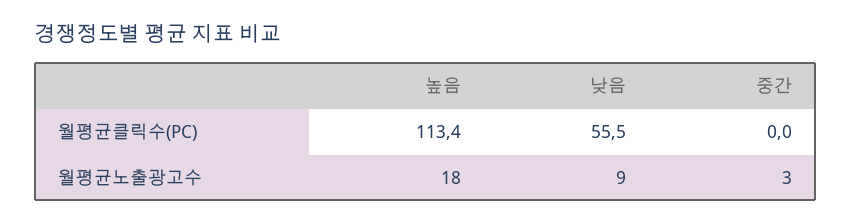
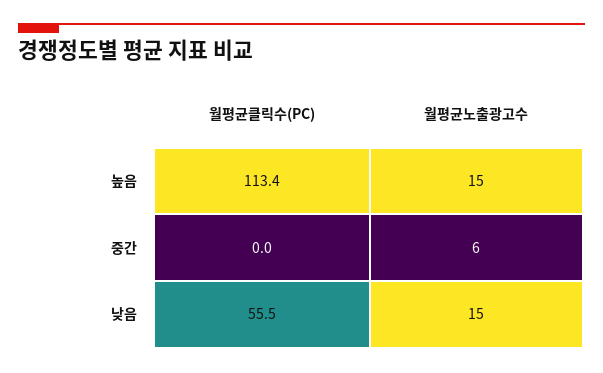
높음, 월평균노출광고수: 18 -> 15
낮음, 월평균노출광고수: 9 -> 15
중간, 월평균노출광고수: 3 -> 6

